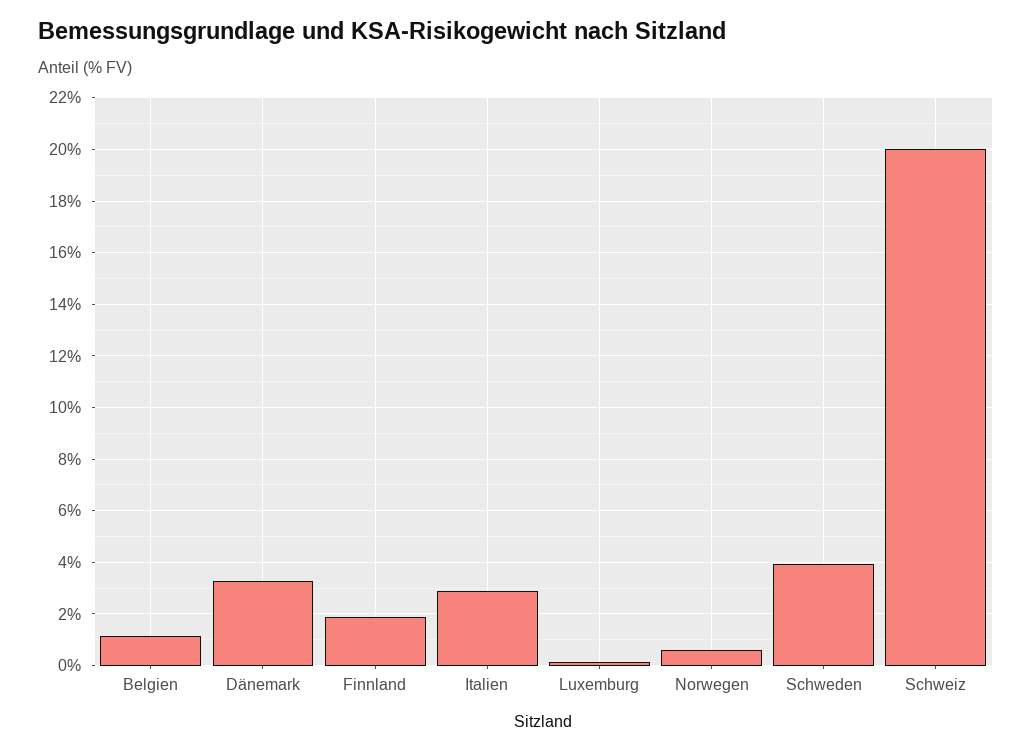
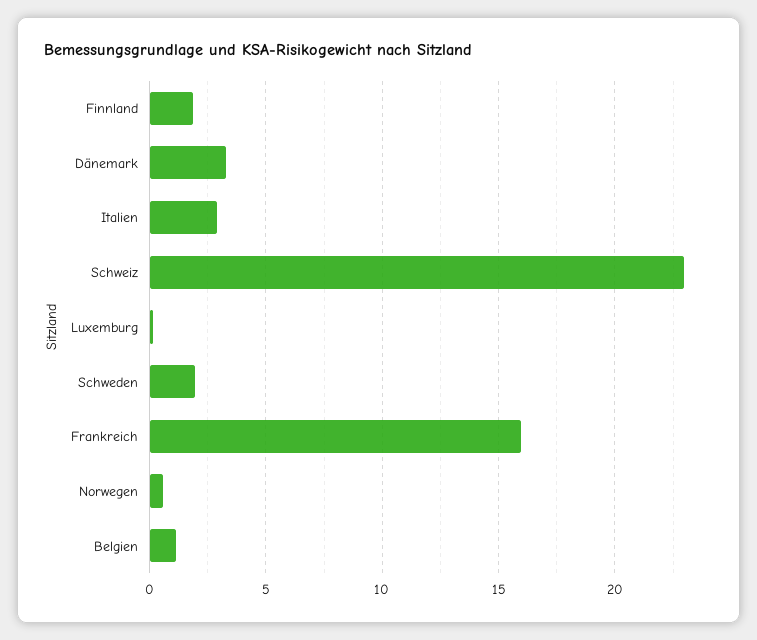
Schweden: 4 -> 2
Schweiz: 20 -> 23
Frankreich: none -> 16

